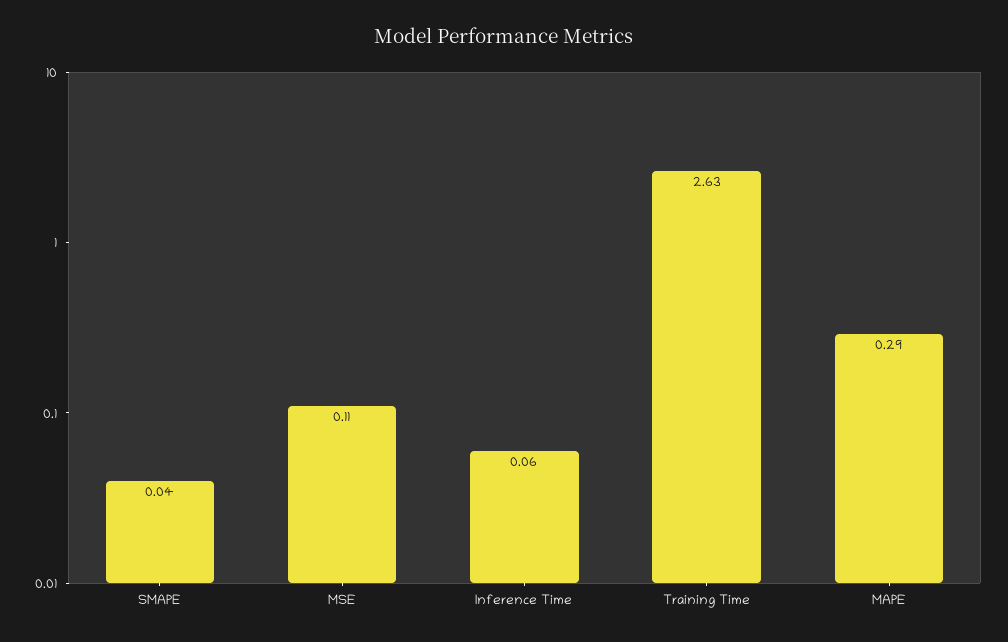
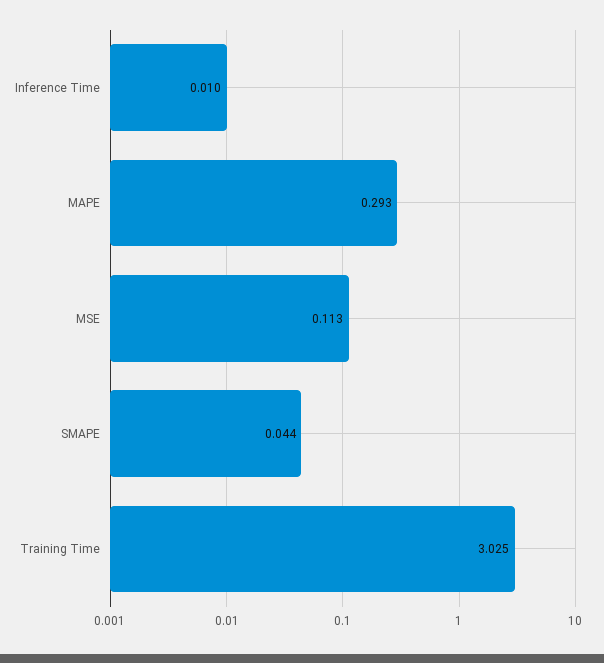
Inference Time: 0.06 -> 0.01
Training Time: 2.63 -> 3.025

